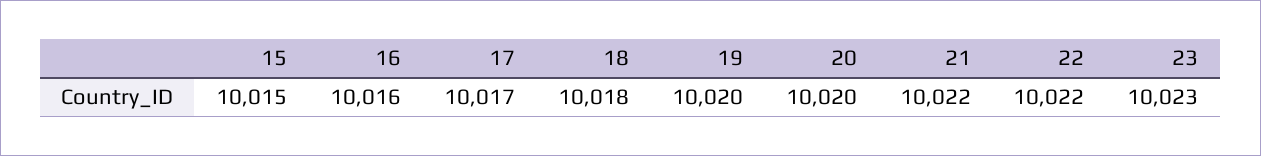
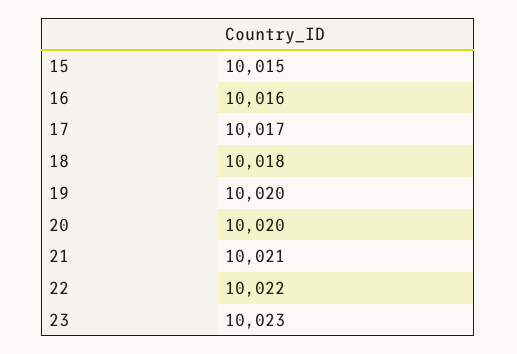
21: 10022 -> 10021

